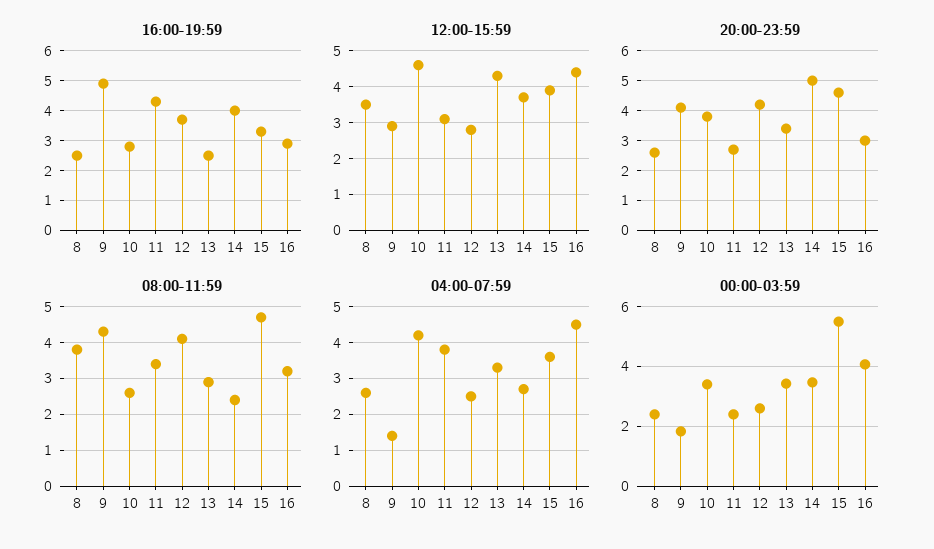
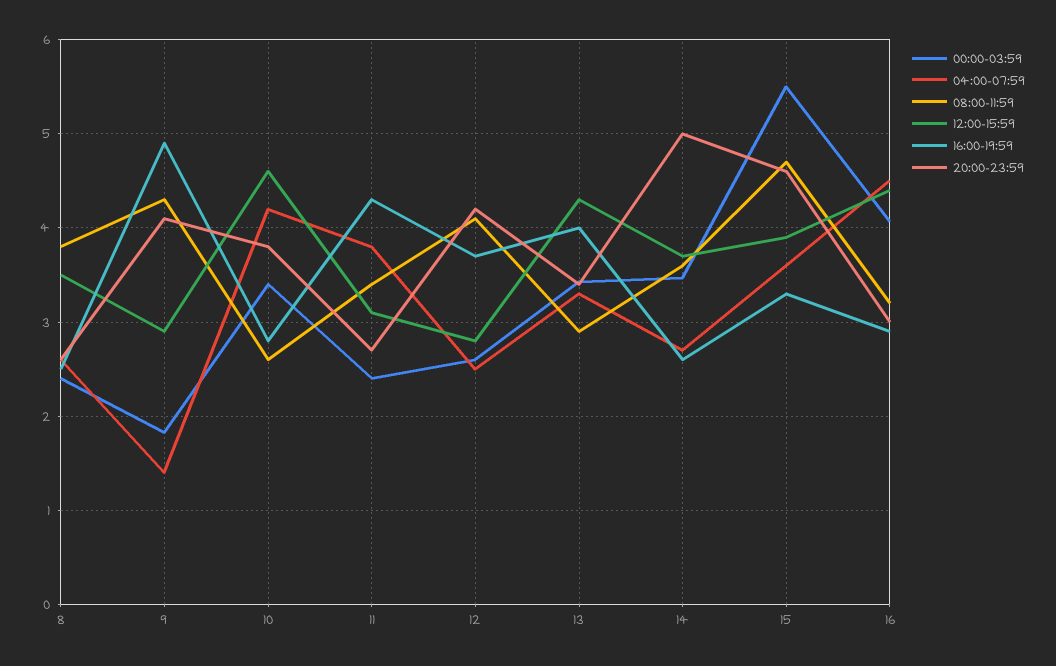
16:00-19:59, 13: 2.5 -> 4
16:00-19:59, 14: 4 -> 2.6
08:00-11:59, 14: 2.5 -> 3.6

